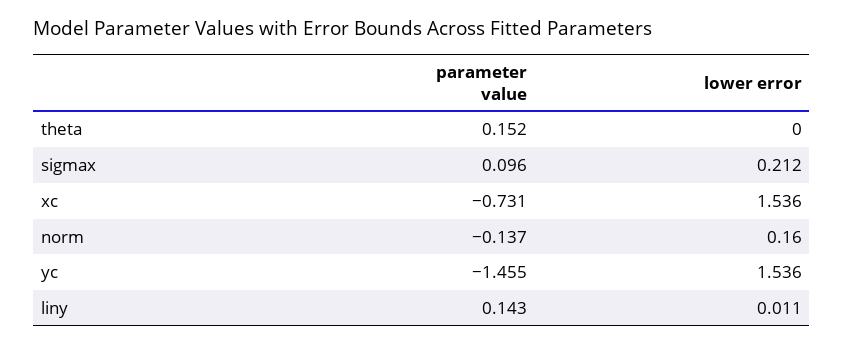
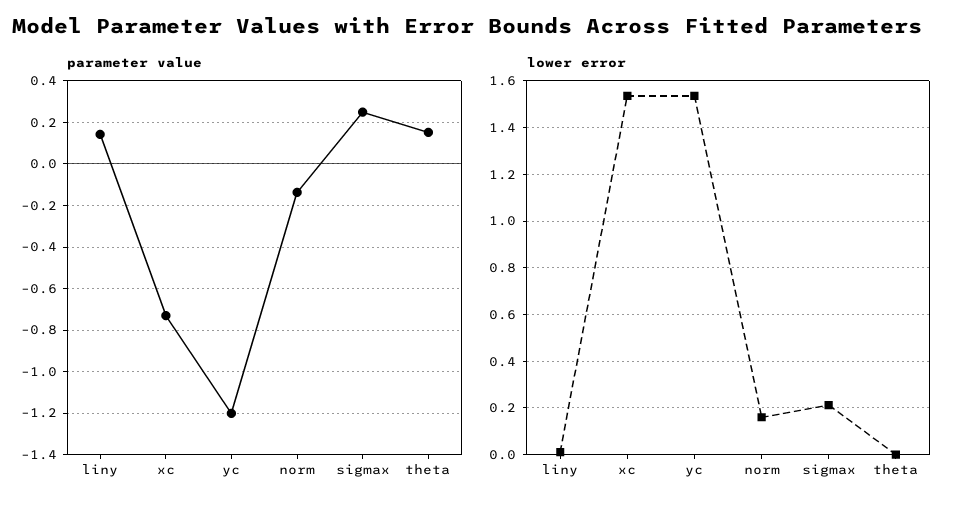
parameter value, sigmax: 0.096 -> 0.25
parameter value, yc: -1.455 -> -1.2

